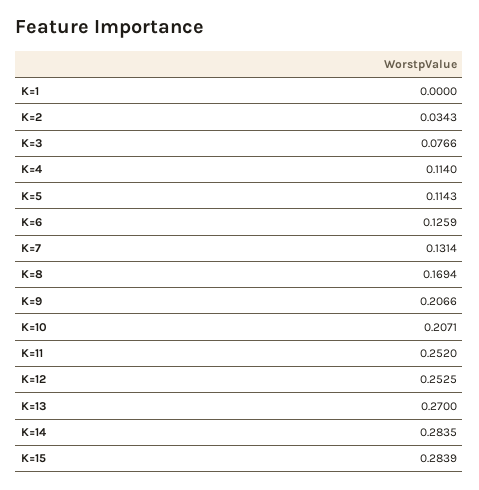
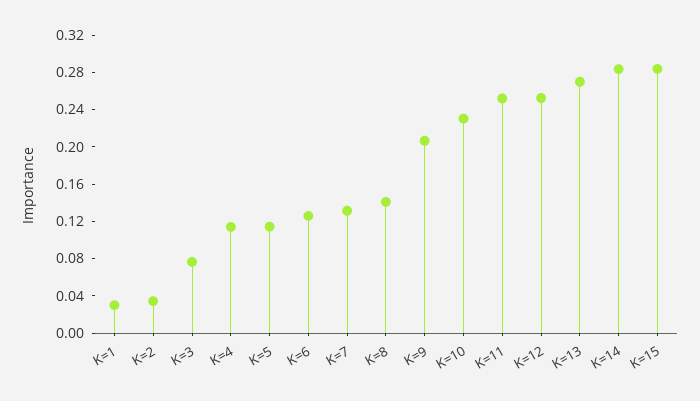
K=1: 0 -> 0.03
K=8: 0.1694 -> 0.14
K=10: 0.2071 -> 0.23

